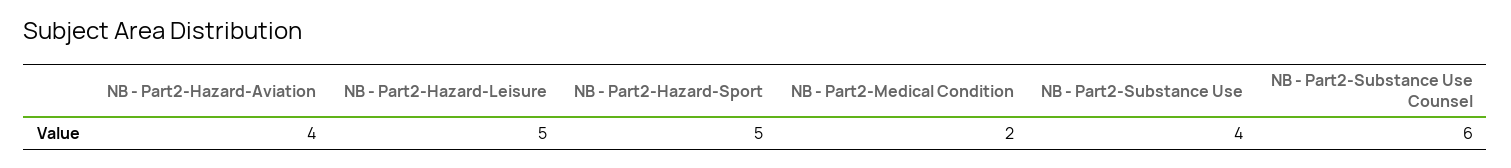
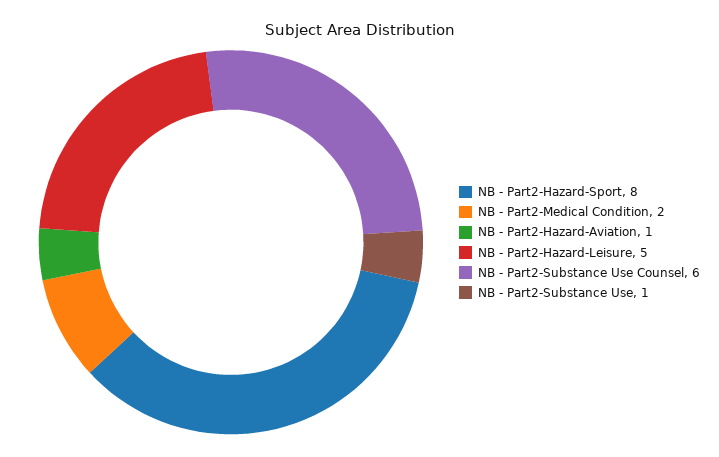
NB - Part2-Hazard-Aviation: 4 -> 1
NB - Part2-Hazard-Sport: 5 -> 8
NB - Part2-Substance Use: 4 -> 1

